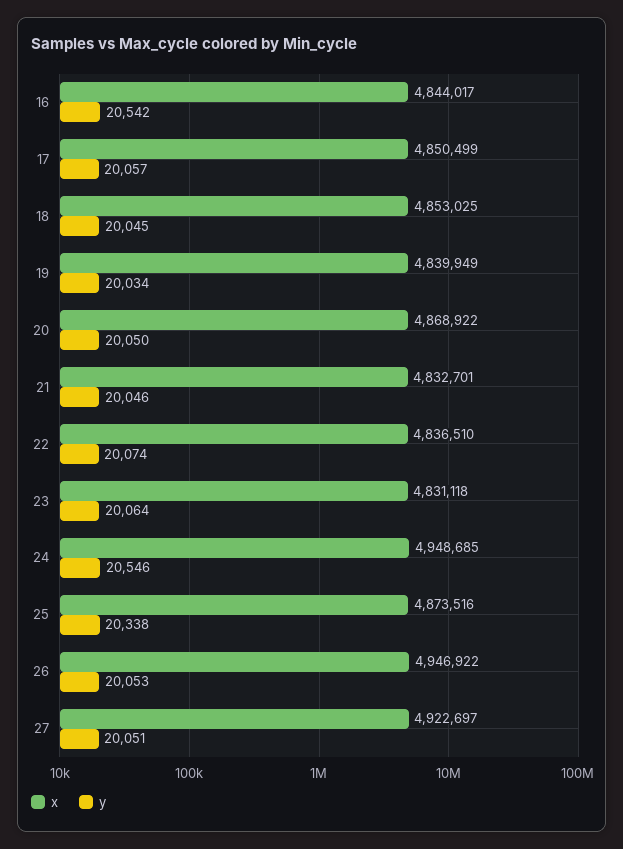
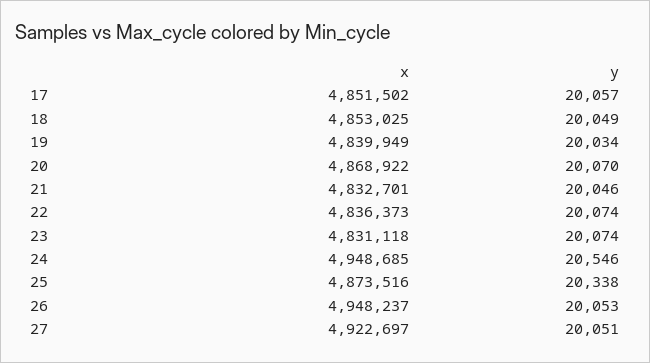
x, 16: 4844017 -> none
y, 16: 20542 -> none
x, 17: 4850499 -> 4851502
y, 18: 20045 -> 20049
y, 20: 20050 -> 20070
x, 22: 4836510 -> 4836373
y, 23: 20064 -> 20074
x, 26: 4946922 -> 4948237

